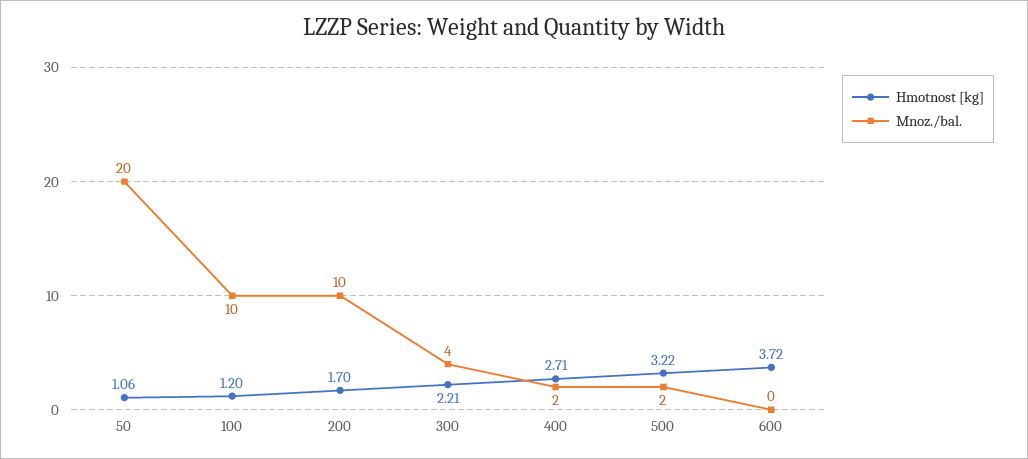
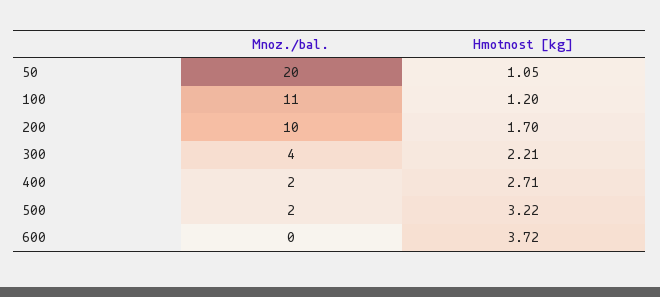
Hmotnost [kg], 50: 1.06 -> 1.05
Mnoz./bal., 100: 10 -> 11

